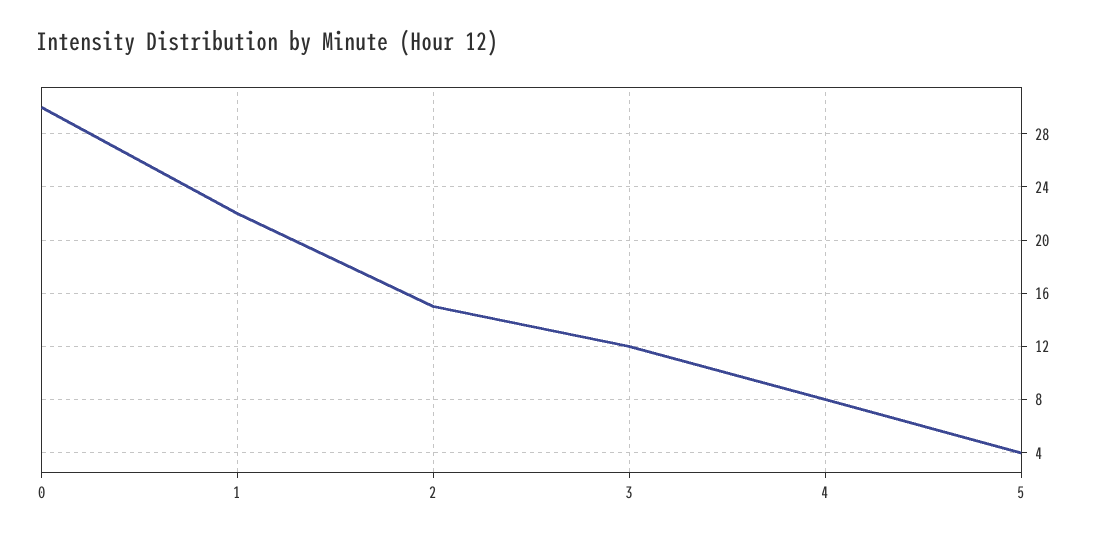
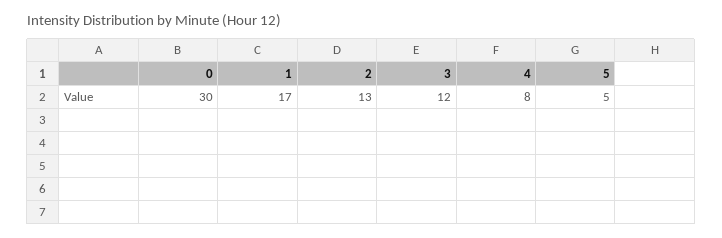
1: 22 -> 17
2: 15 -> 13
5: 4 -> 5

